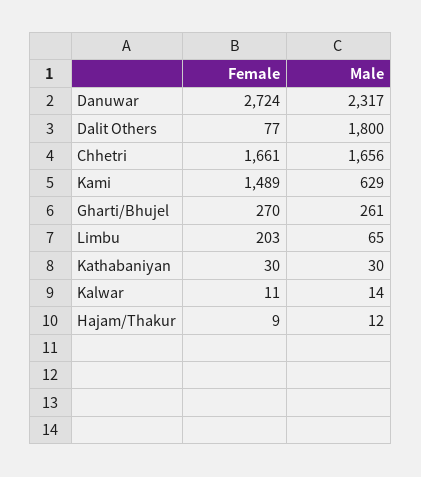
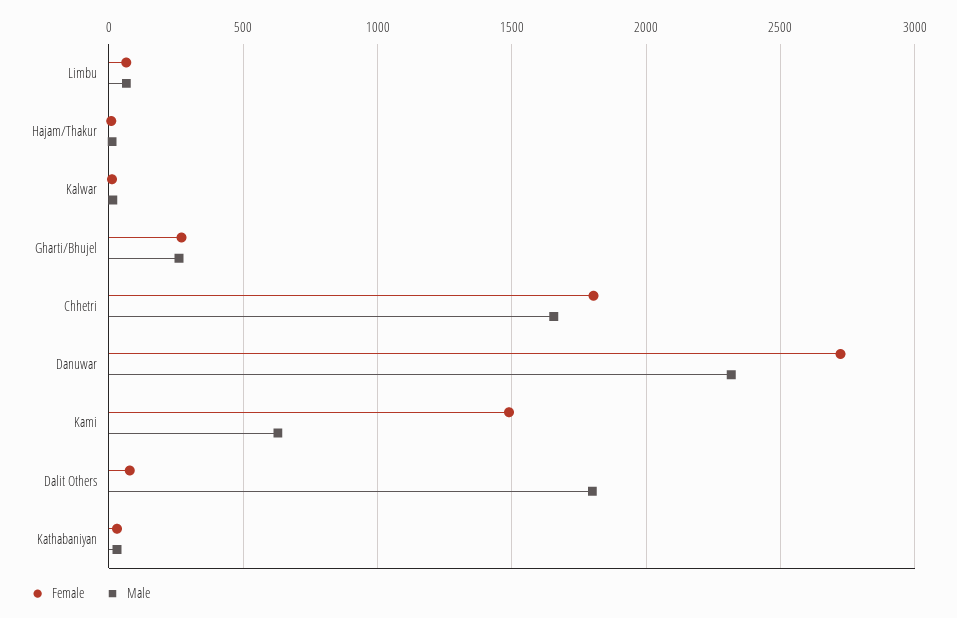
Female, Chhetri: 1661 -> 1800
Female, Limbu: 203 -> 50

